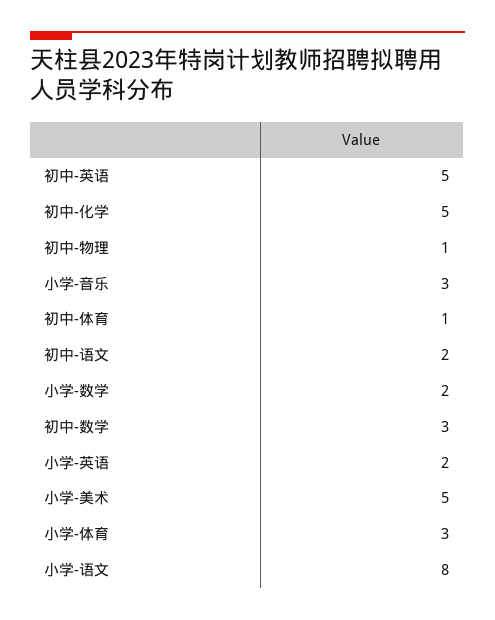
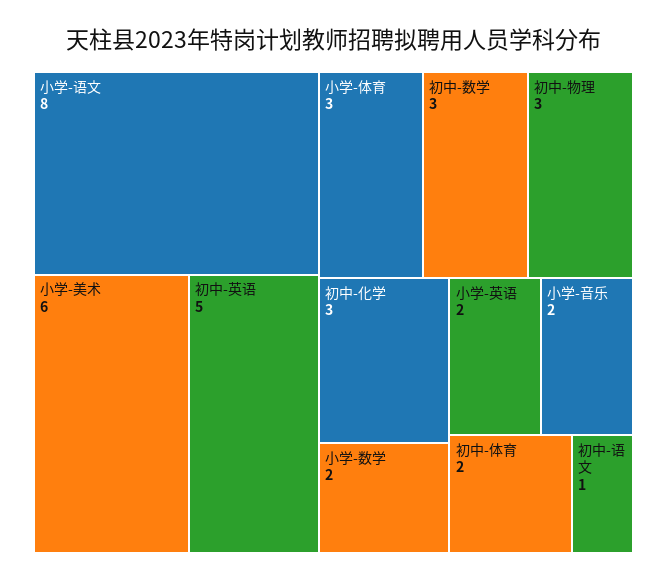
初中-化学: 5 -> 3
初中-物理: 1 -> 3
小学-音乐: 3 -> 2
初中-体育: 1 -> 2
初中-语文: 2 -> 1
小学-美术: 5 -> 6

